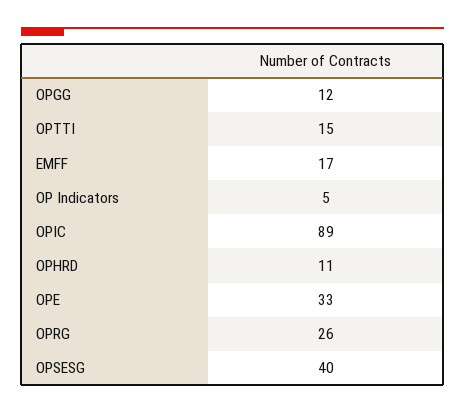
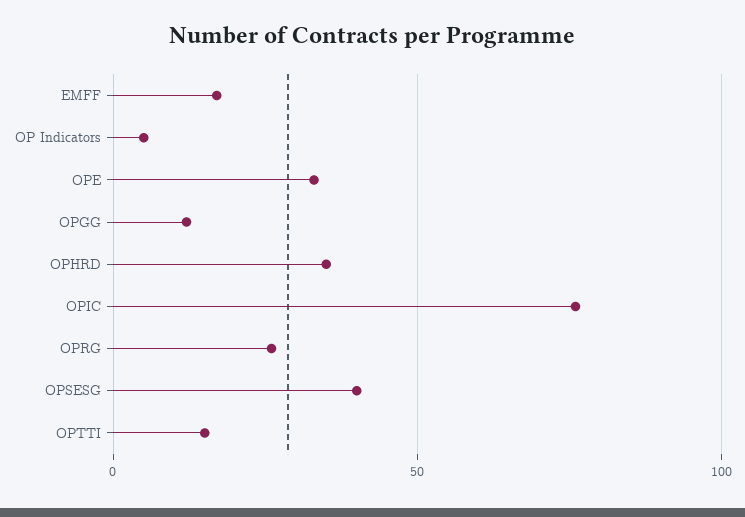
OPIC: 89 -> 75
OPHRD: 11 -> 35

